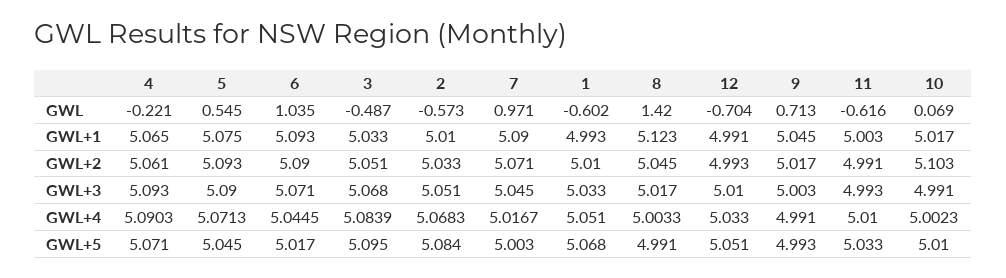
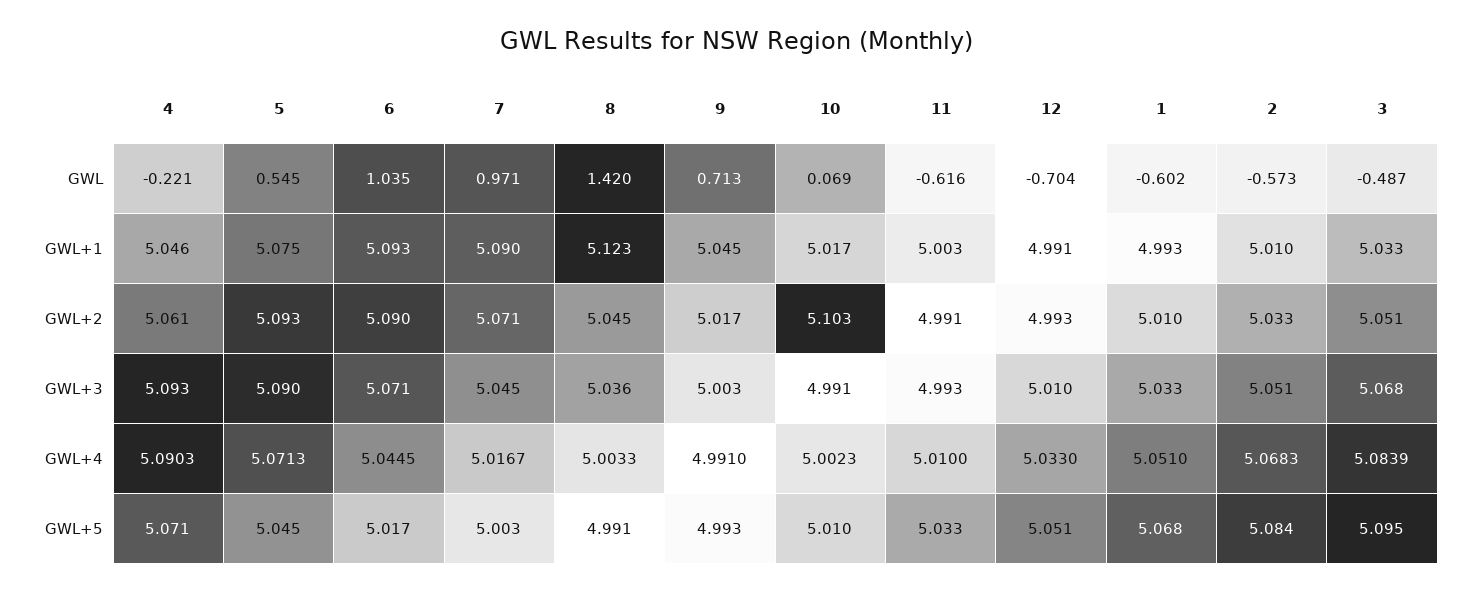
4, GWL+1: 5.065 -> 5.046
8, GWL+3: 5.017 -> 5.036

